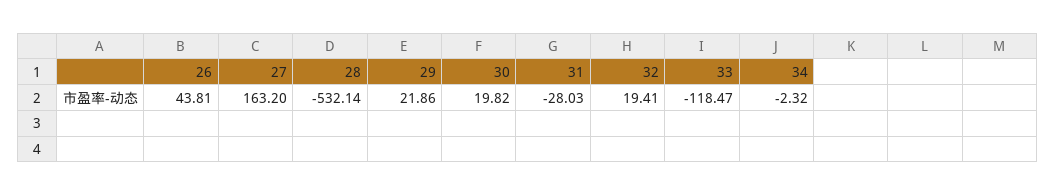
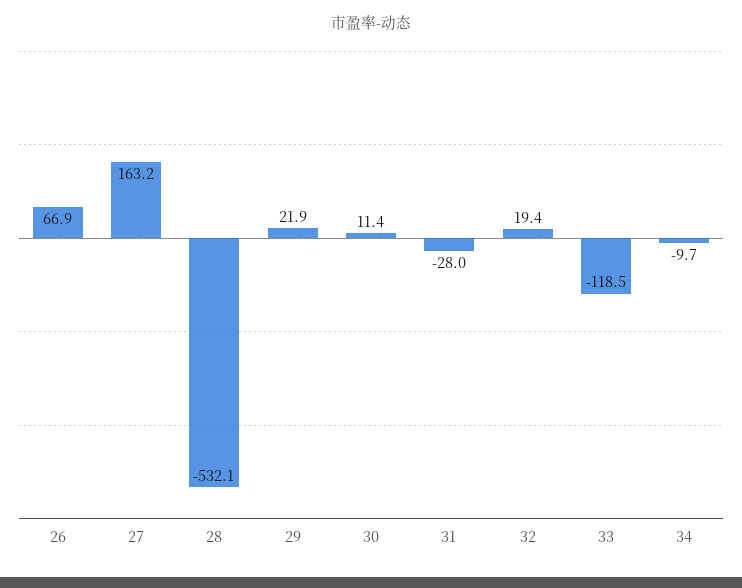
26: 43.81 -> 66.9
30: 19.82 -> 11.4
34: -2.32 -> -9.7

